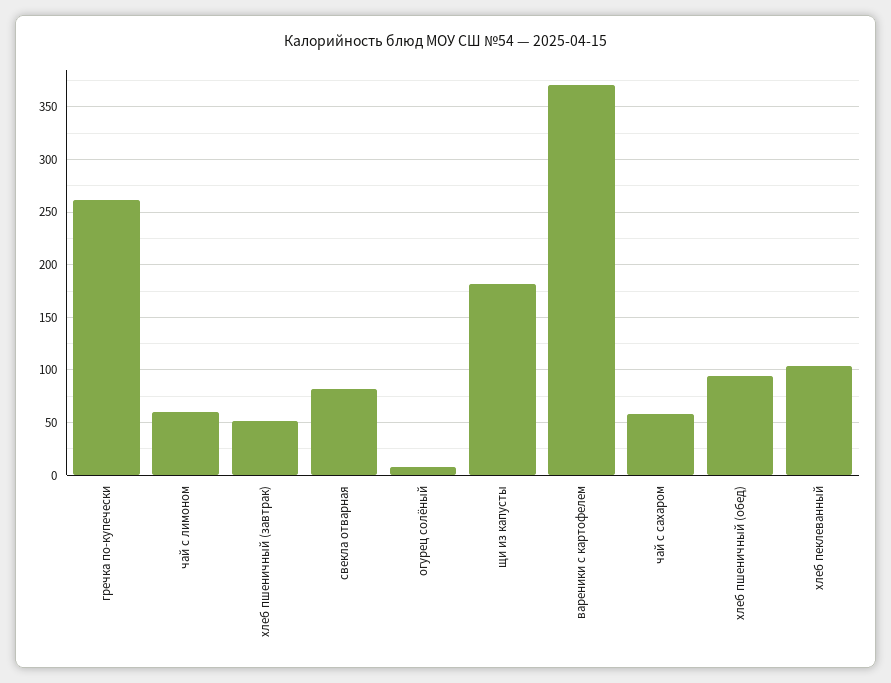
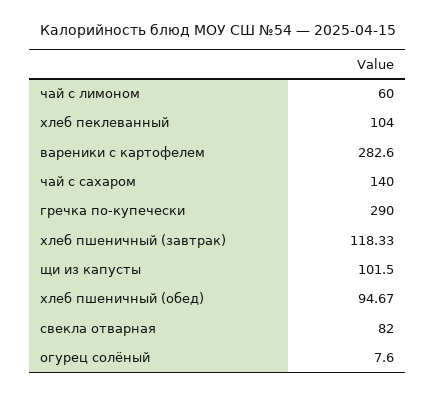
гречка по-купечески: 260 -> 290
хлеб пшеничный (завтрак): 50 -> 118.33
щи из капусты: 180 -> 101.5
вареники с картофелем: 370 -> 282.6
чай с сахаром: 60 -> 140

